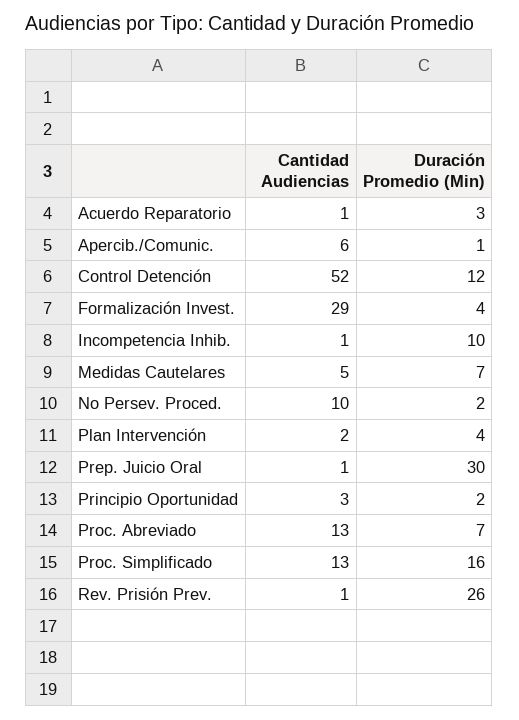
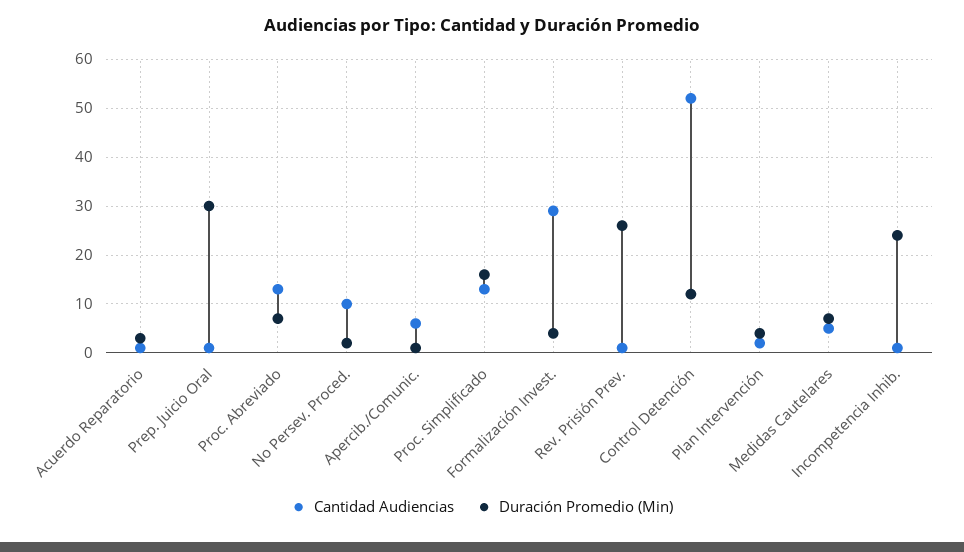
Duración Promedio (Min), Incompetencia Inhib.: 10 -> 25
Cantidad Audiencias, Principio Oportunidad: 3 -> none
Duración Promedio (Min), Principio Oportunidad: 2 -> none

